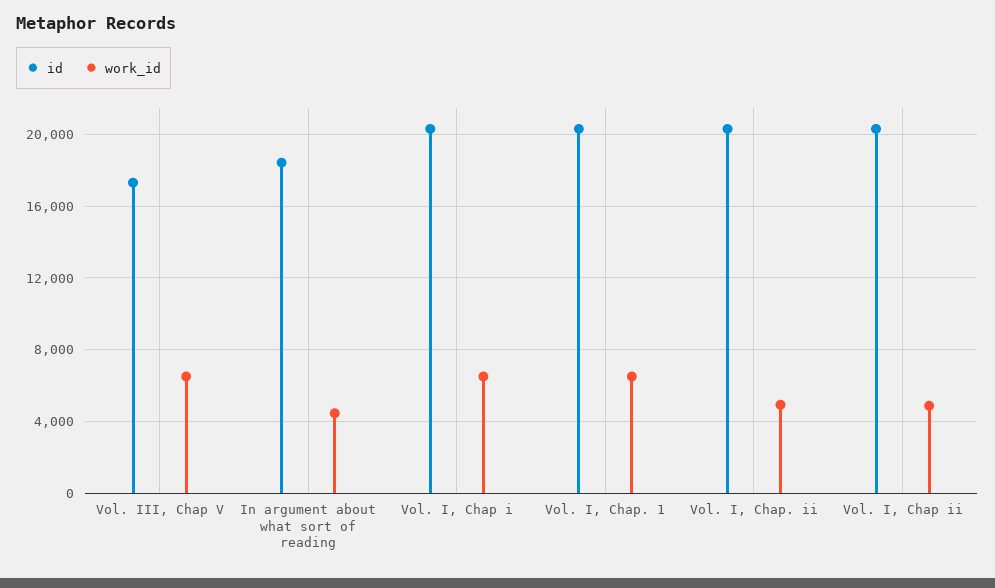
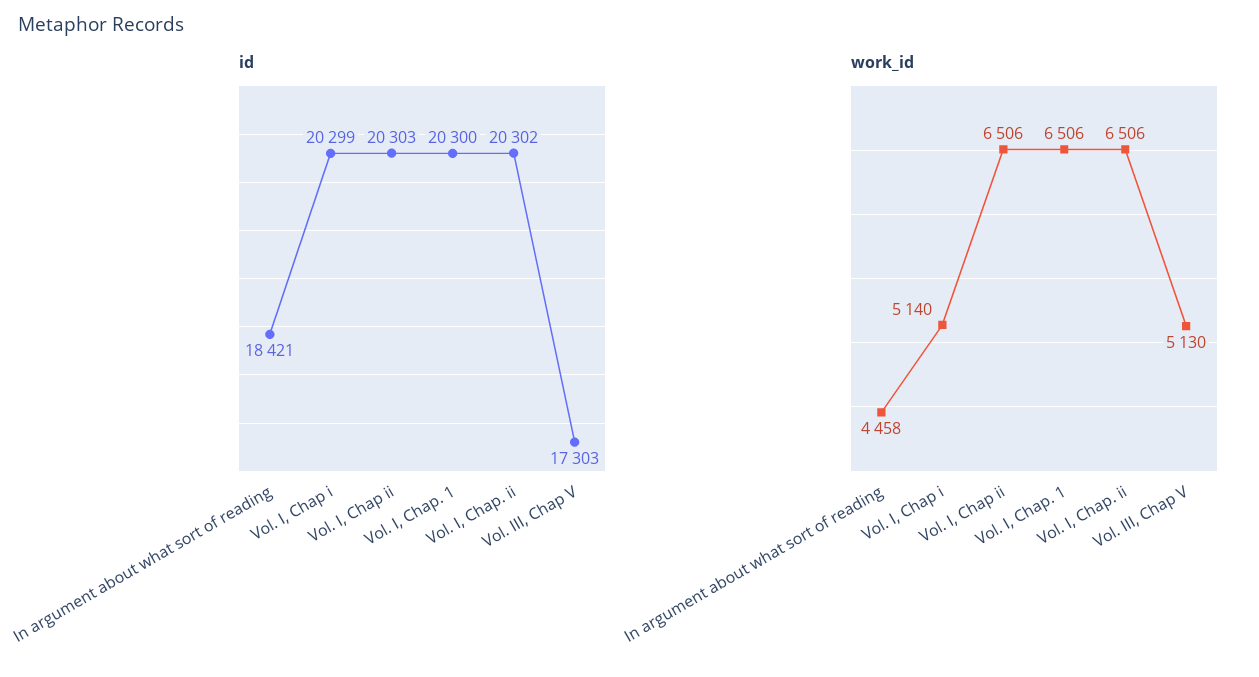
work_id, Vol. III, Chap V: 6500 -> 5130
work_id, Vol. I, Chap i: 6500 -> 5140
work_id, Vol. I, Chap. ii: 5000 -> 6506
work_id, Vol. I, Chap ii: 5000 -> 6506

